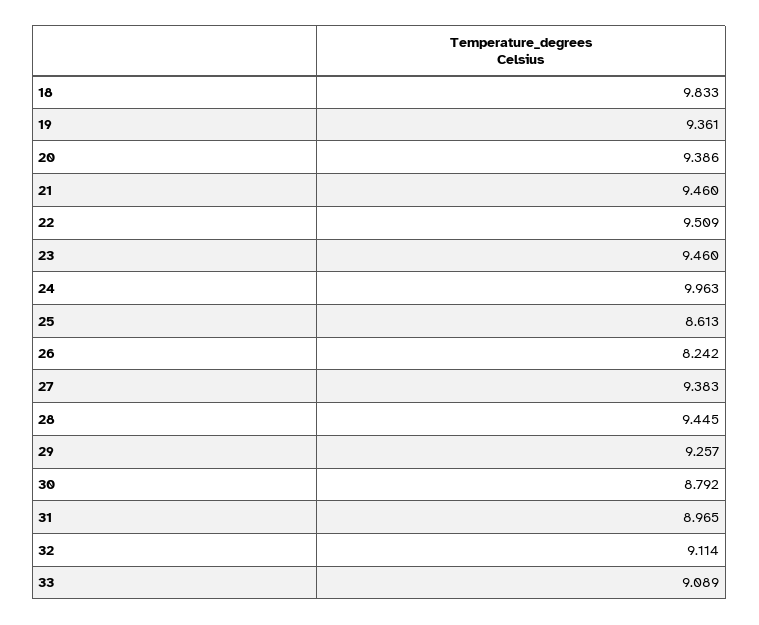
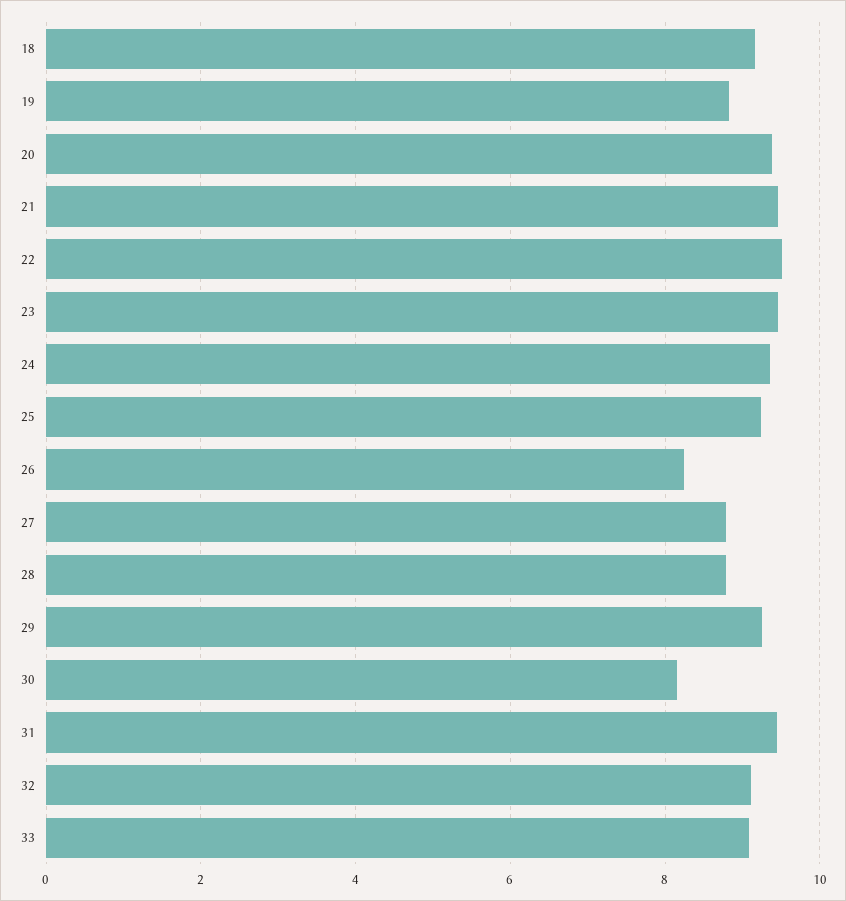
18: 9.833 -> 9.2
19: 9.361 -> 8.8
24: 9.963 -> 9.4
25: 8.613 -> 9.2
27: 9.383 -> 8.8
28: 9.445 -> 8.8
30: 8.792 -> 8.2
31: 8.965 -> 9.4

